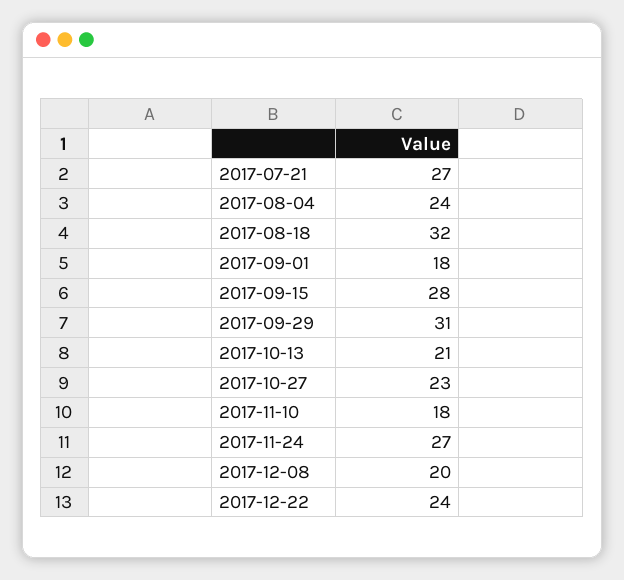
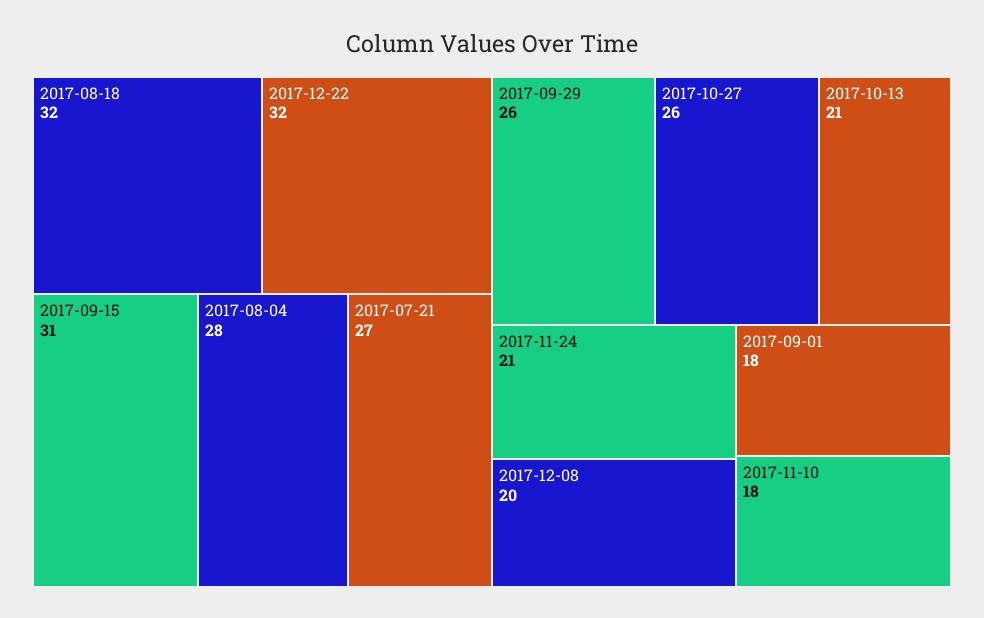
2017-08-04: 24 -> 28
2017-09-15: 28 -> 31
2017-09-29: 31 -> 26
2017-10-27: 23 -> 26
2017-11-24: 27 -> 21
2017-12-22: 24 -> 32

